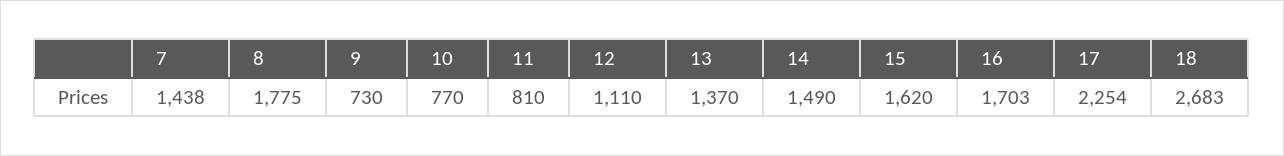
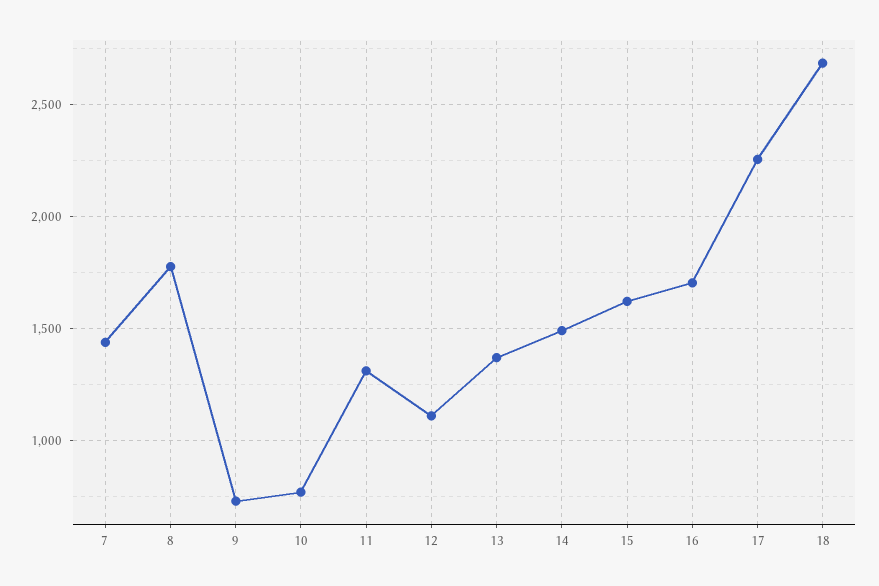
11: 810 -> 1300

